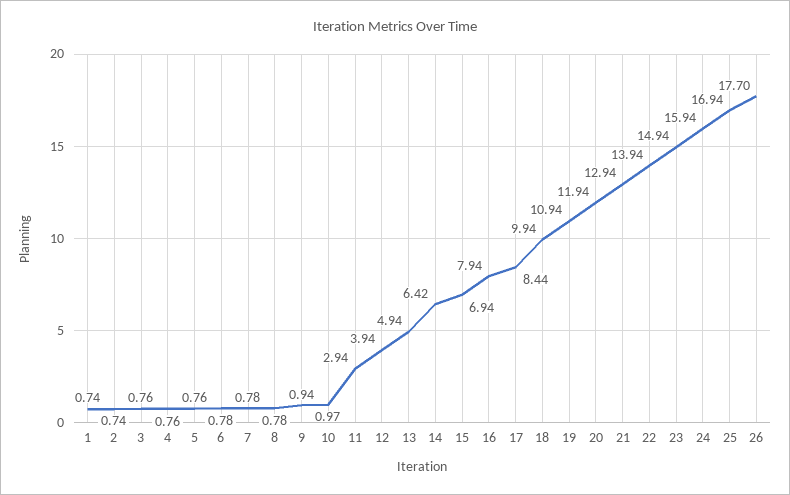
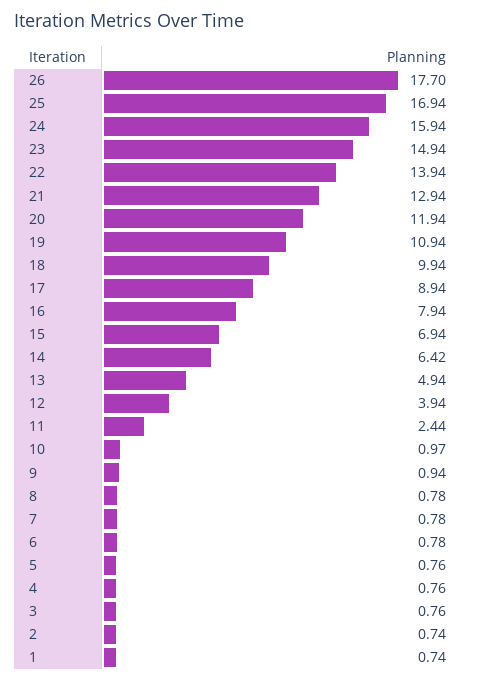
11: 2.94 -> 2.44
17: 8.44 -> 8.94

